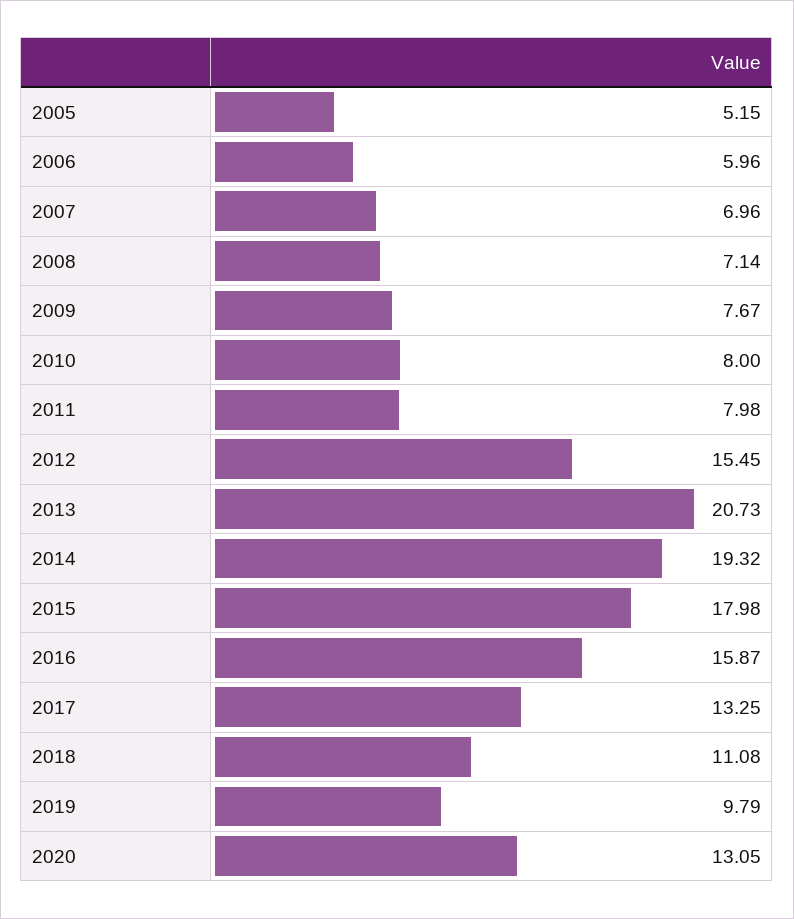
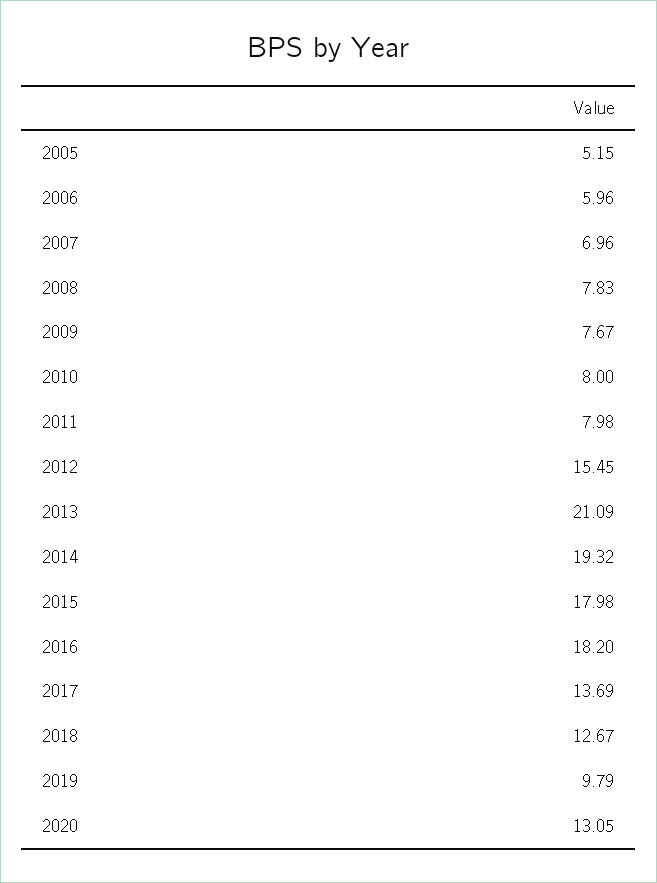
2008: 7.14 -> 7.83
2013: 20.73 -> 21.09
2016: 15.87 -> 18.2
2017: 13.25 -> 13.69
2018: 11.08 -> 12.67

